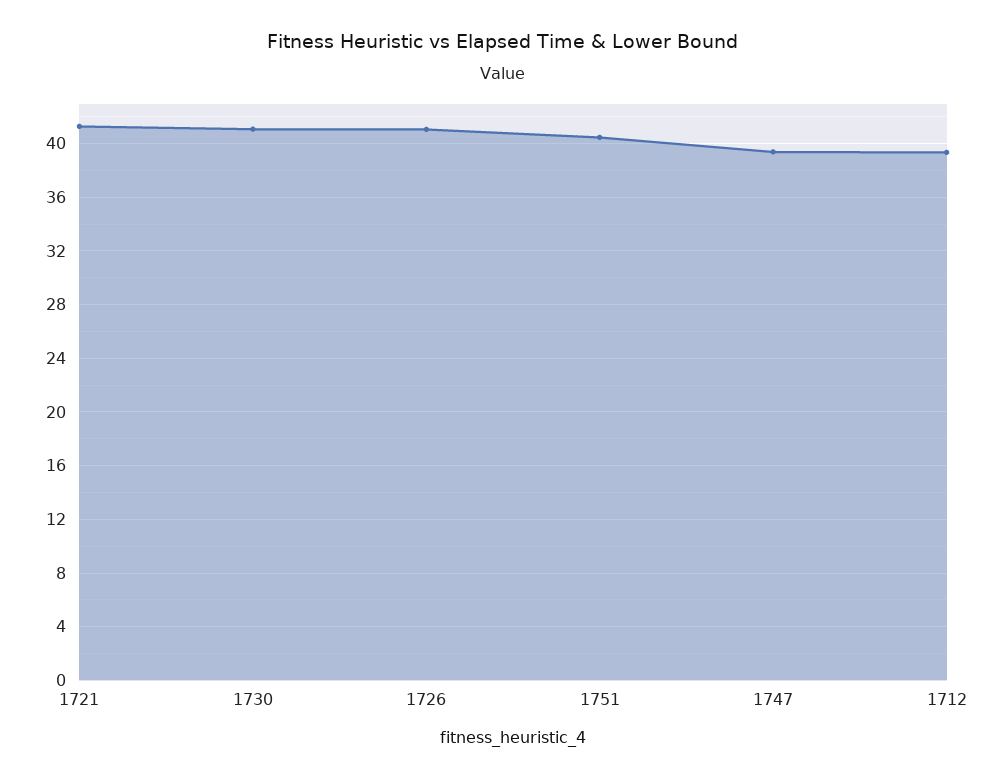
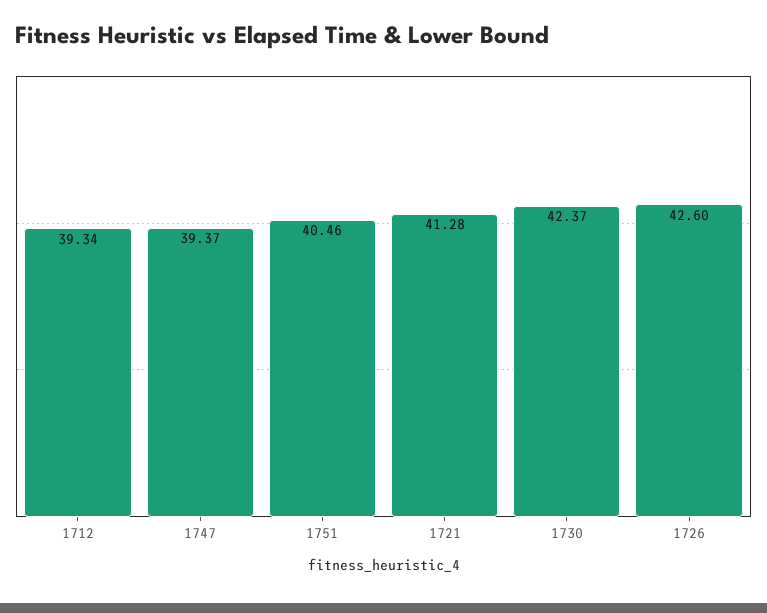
1730: 41 -> 42.37
1726: 41 -> 42.6

